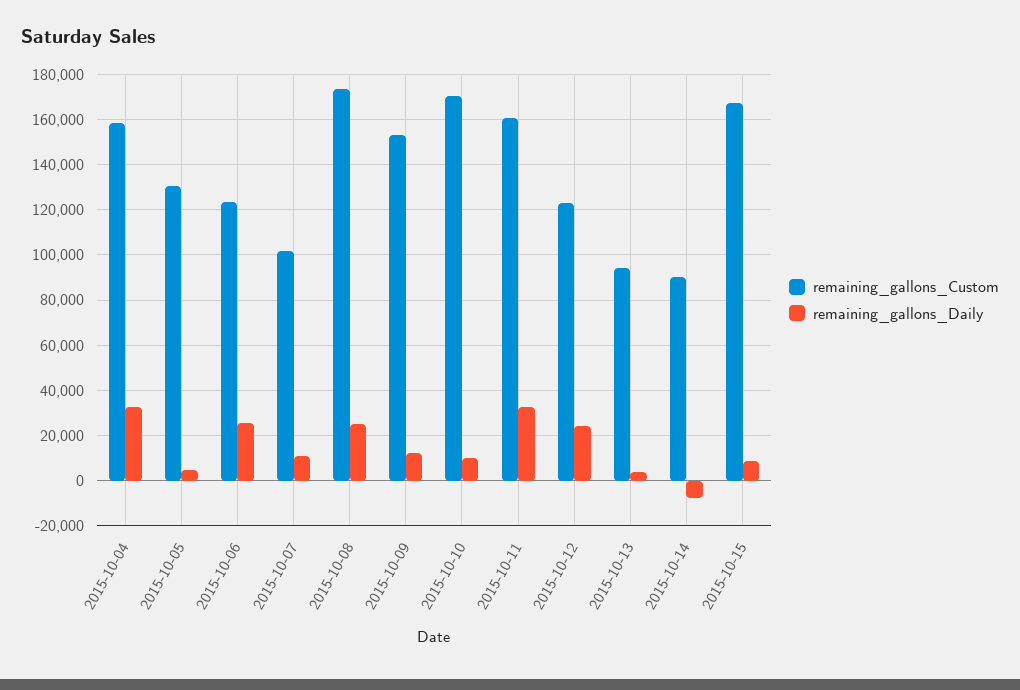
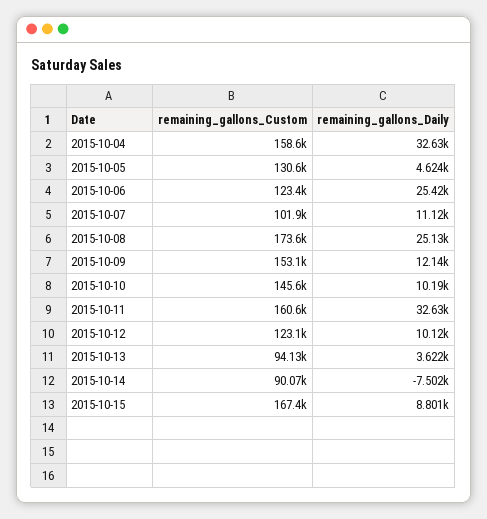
remaining_gallons_Custom, 2015-10-10: 170000 -> 145600
remaining_gallons_Daily, 2015-10-12: 25000 -> 10120

